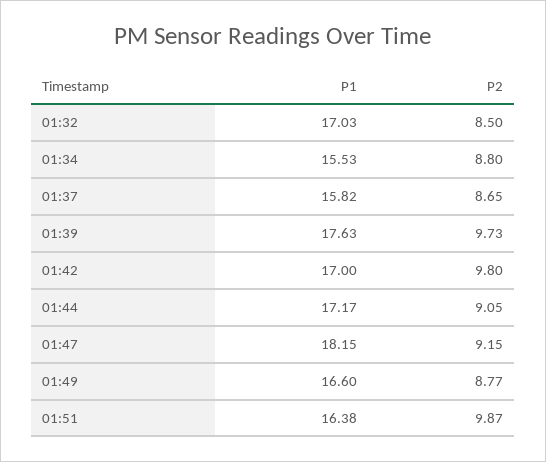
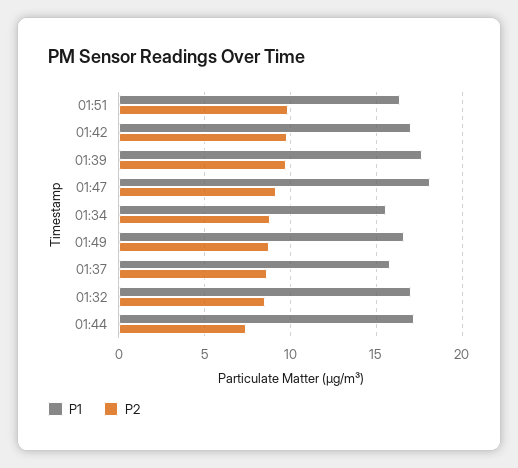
P2, 01:44: 9.05 -> 7.5

